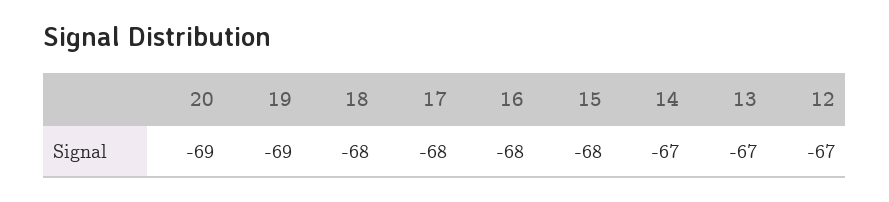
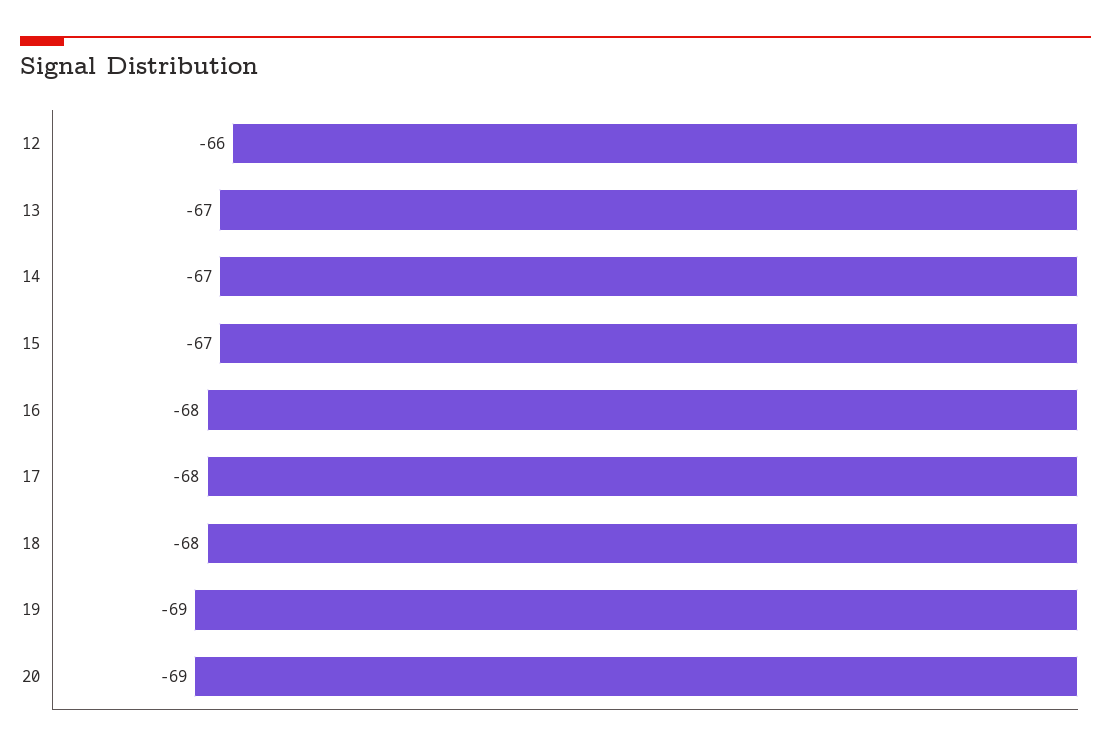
15: -68 -> -67
12: -67 -> -66

